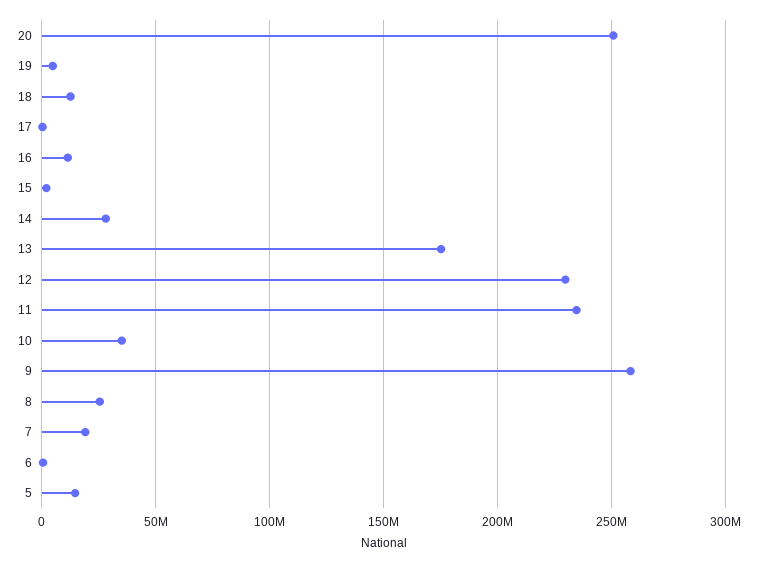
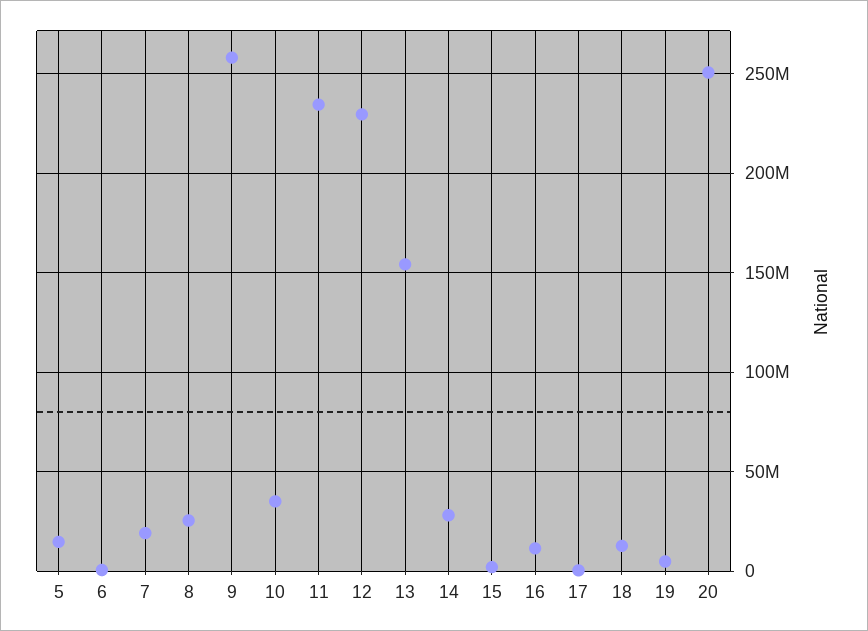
13: 175000000 -> 155000000

